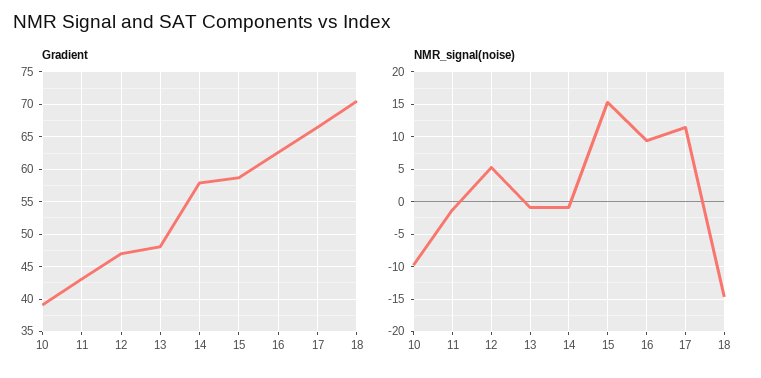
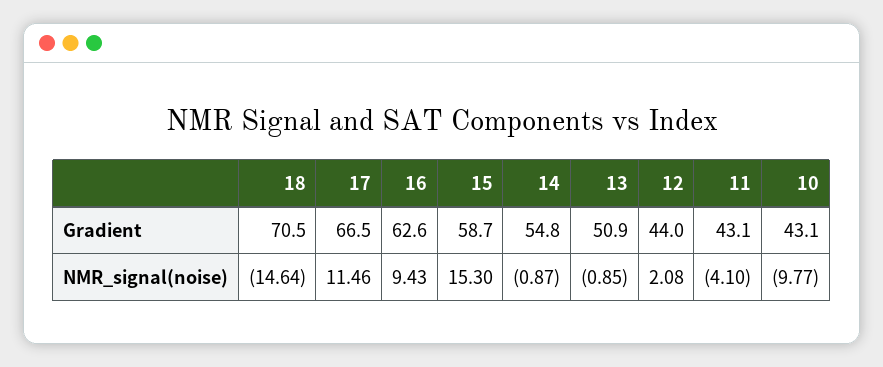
Gradient, 10: 39 -> 43.1
Gradient, 12: 47 -> 44
Gradient, 13: 48 -> 50.9
Gradient, 14: 58 -> 54.8
NMR_signal(noise), 11: -1 -> -4.1
NMR_signal(noise), 12: 5 -> 2.08

